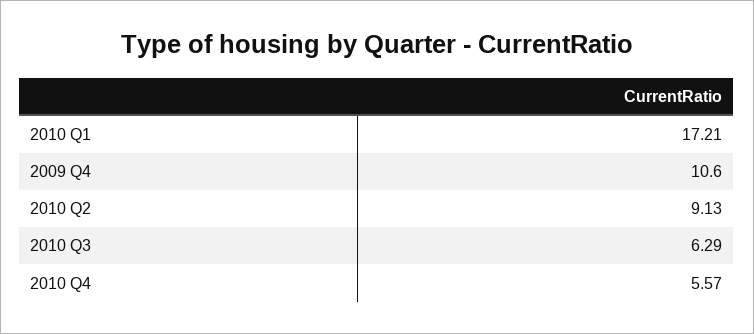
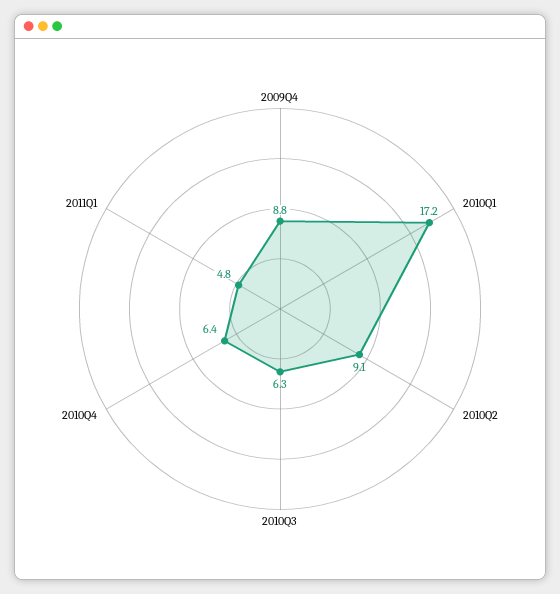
2009 Q4: 10.6 -> 8.8
2010 Q4: 5.57 -> 6.4
2011Q1: none -> 4.8

